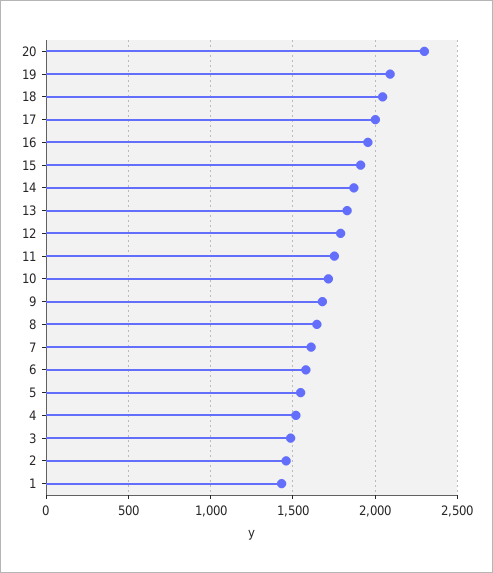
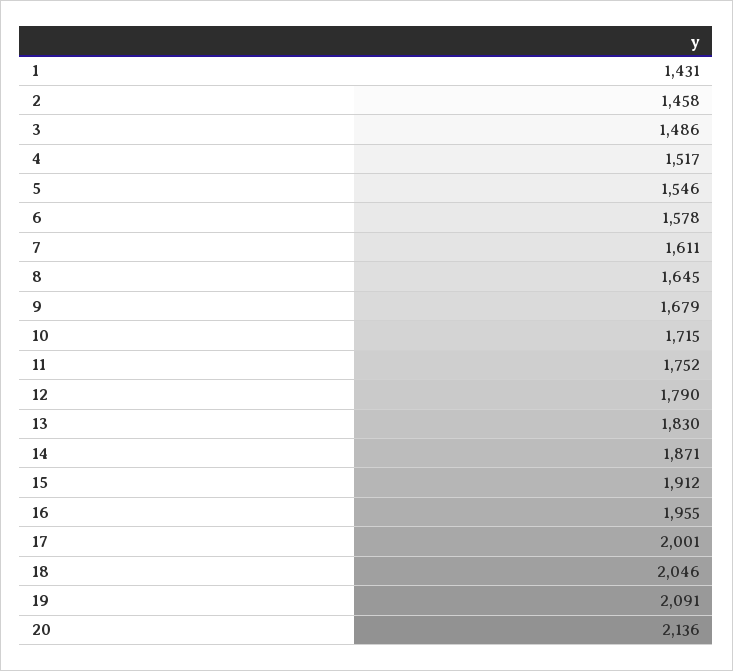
20: 2300 -> 2136

